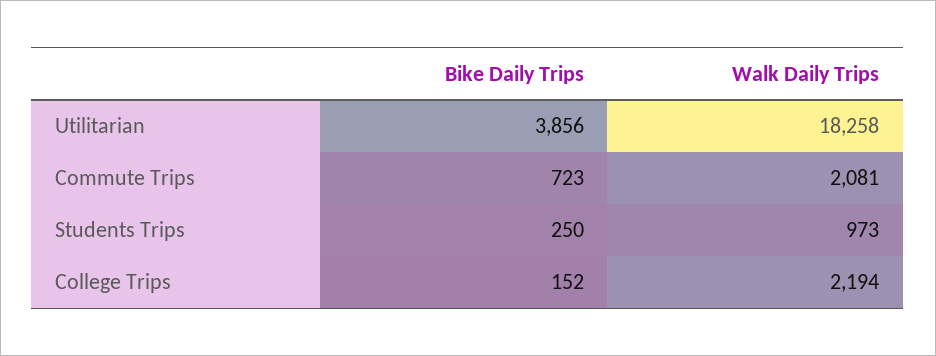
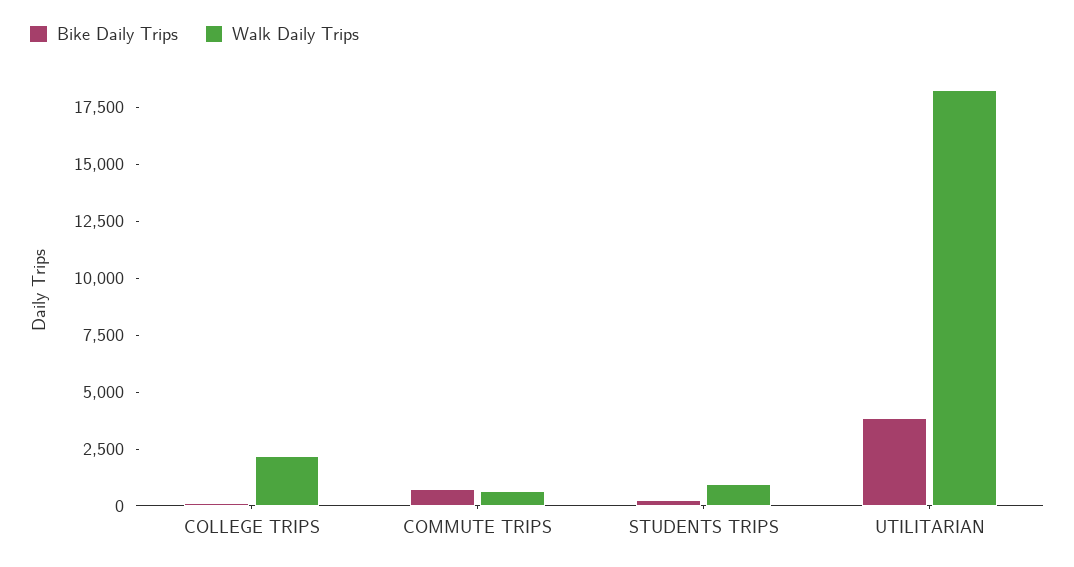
Walk Daily Trips, Commute Trips: 2081 -> 500

